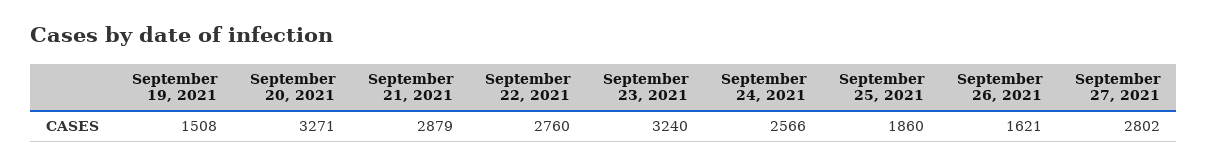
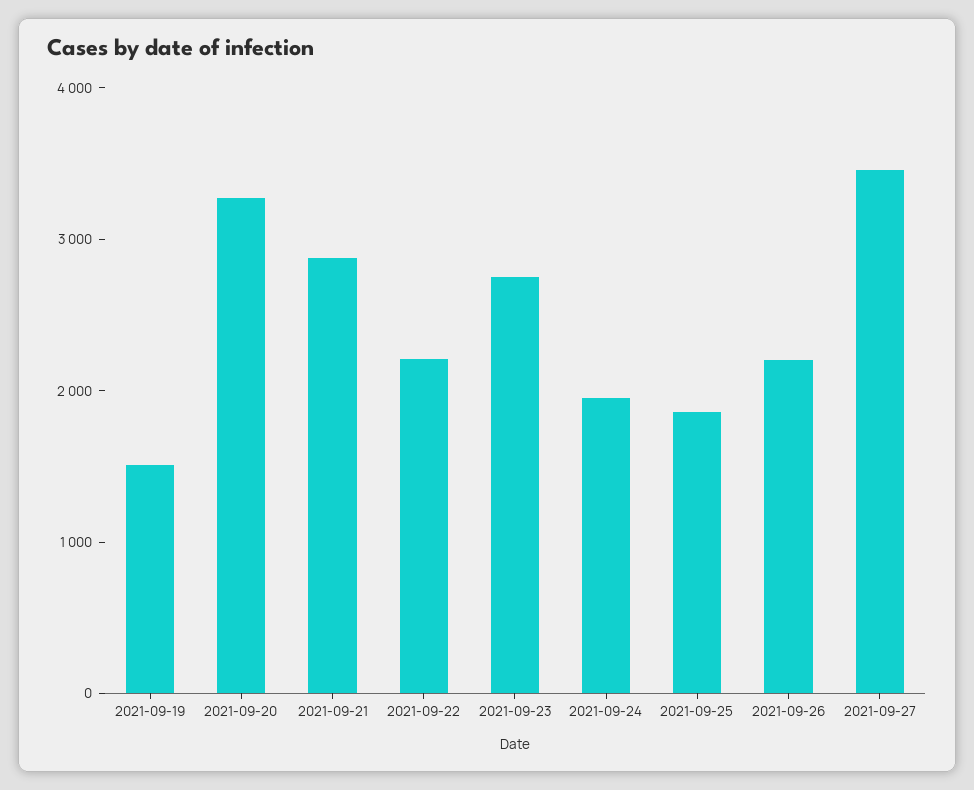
September 22, 2021: 2760 -> 2200
September 23, 2021: 3240 -> 2800
September 24, 2021: 2566 -> 2000
September 26, 2021: 1621 -> 2200
September 27, 2021: 2802 -> 3400

